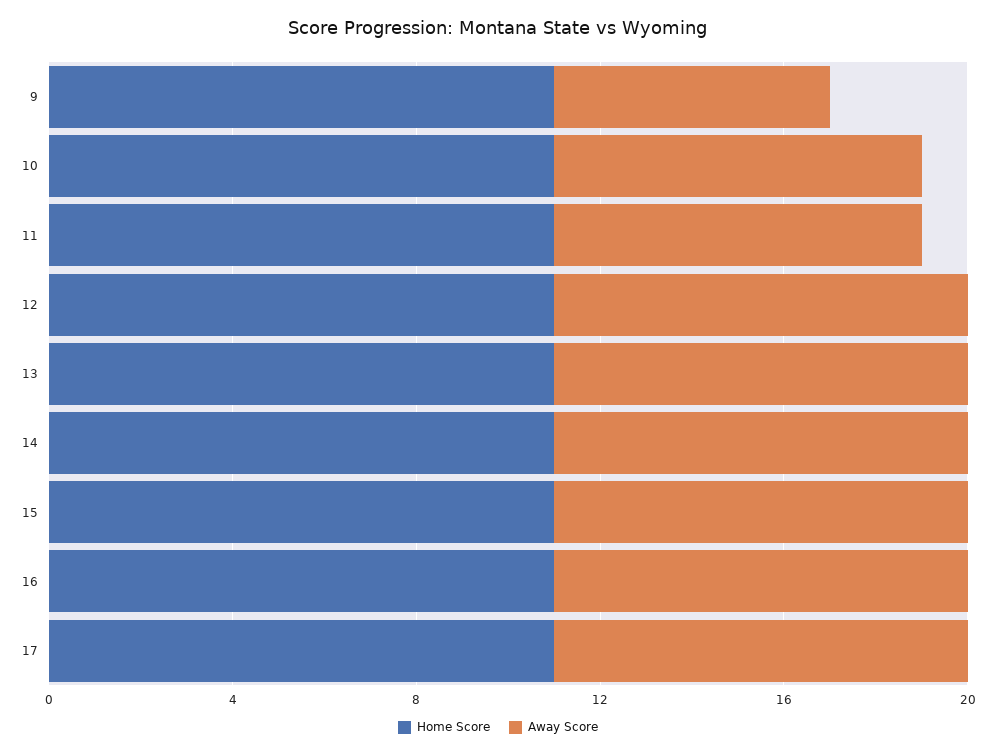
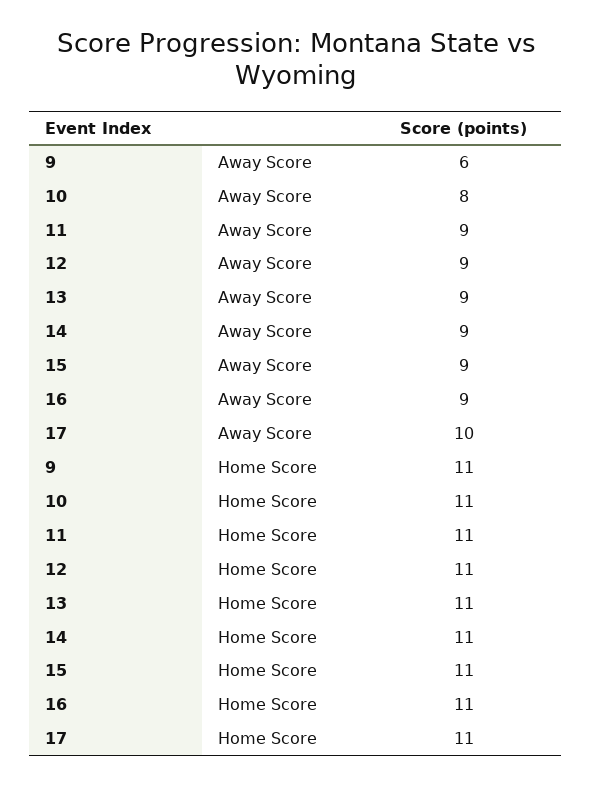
Away Score, 11: 8 -> 9
Away Score, 17: 9 -> 10

